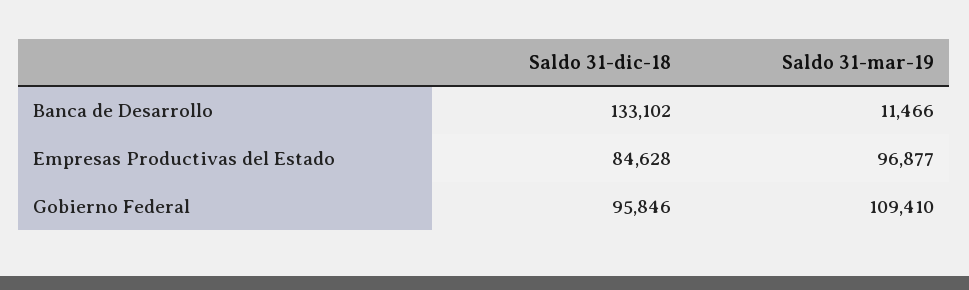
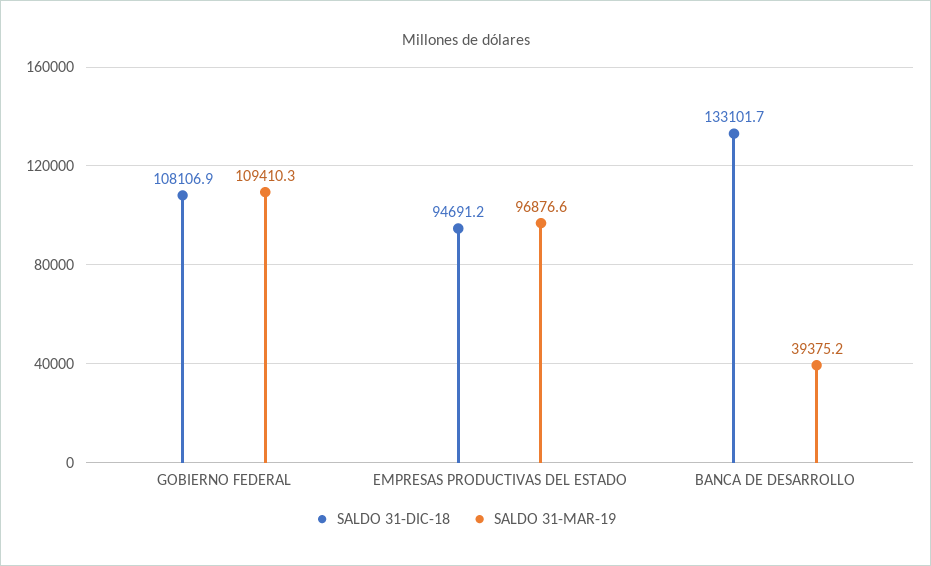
Saldo 31-mar-19, Banca de Desarrollo: 11466 -> 39375.2
Saldo 31-dic-18, Empresas Productivas del Estado: 84628 -> 94691.2
Saldo 31-dic-18, Gobierno Federal: 95846 -> 108106.9

